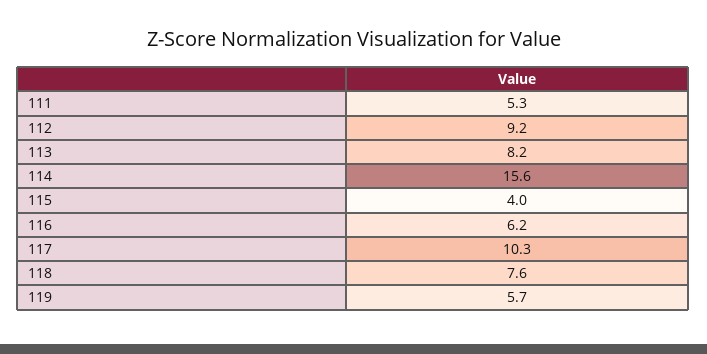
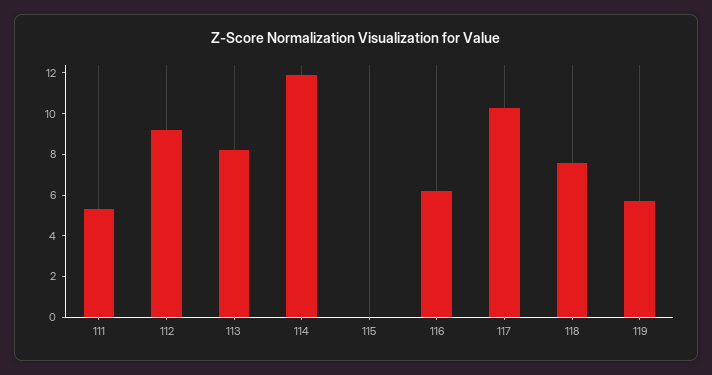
114: 15.6 -> 12
115: 4 -> 0

